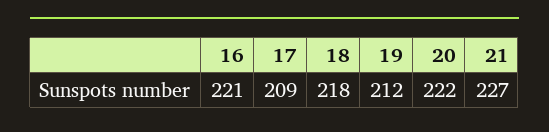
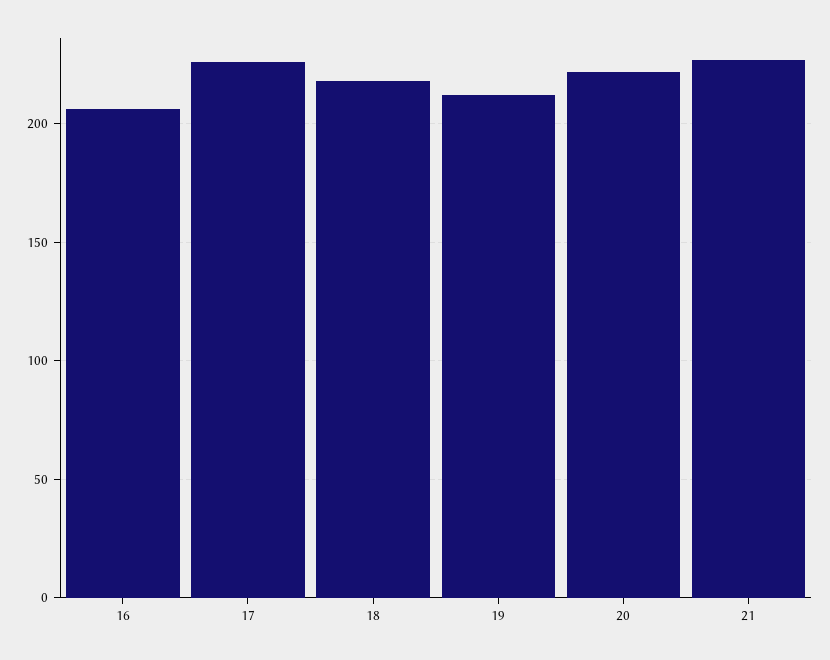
16: 221 -> 205
17: 209 -> 225

